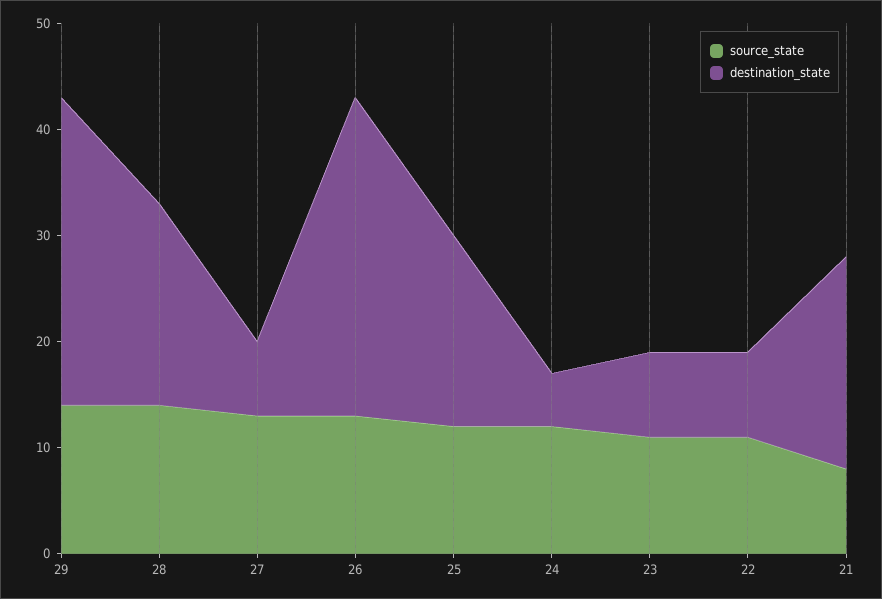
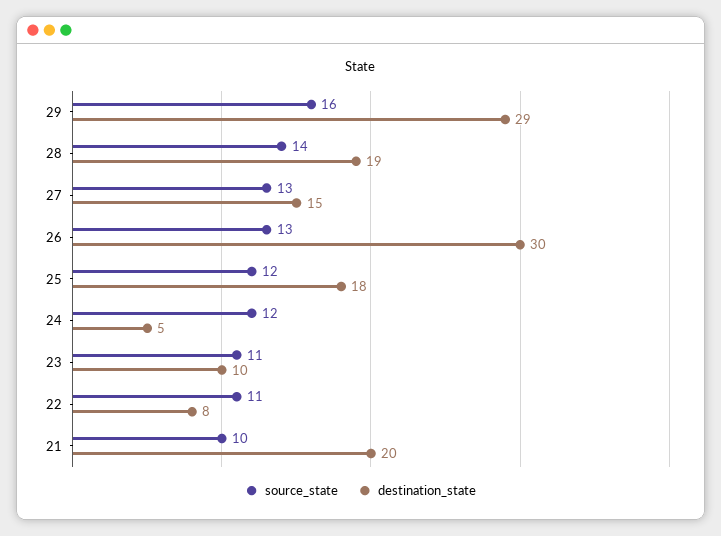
source_state, 29: 14 -> 16
destination_state, 27: 7 -> 15
destination_state, 23: 8 -> 10
source_state, 21: 8 -> 10

